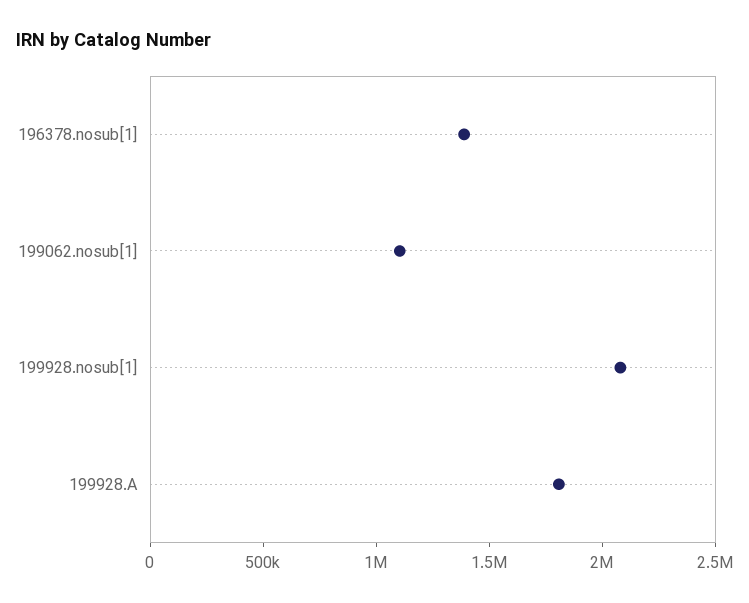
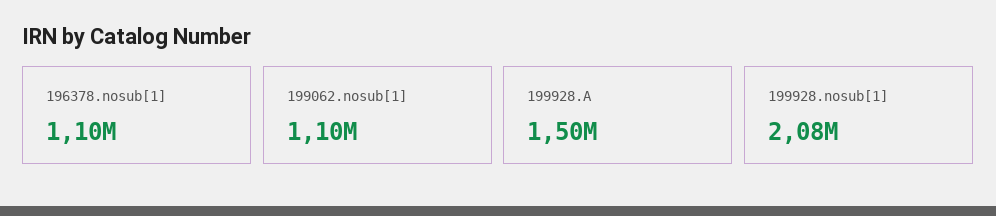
196378.nosub[1]: 1400000 -> 1100000
199928.A: 1800000 -> 1500000

